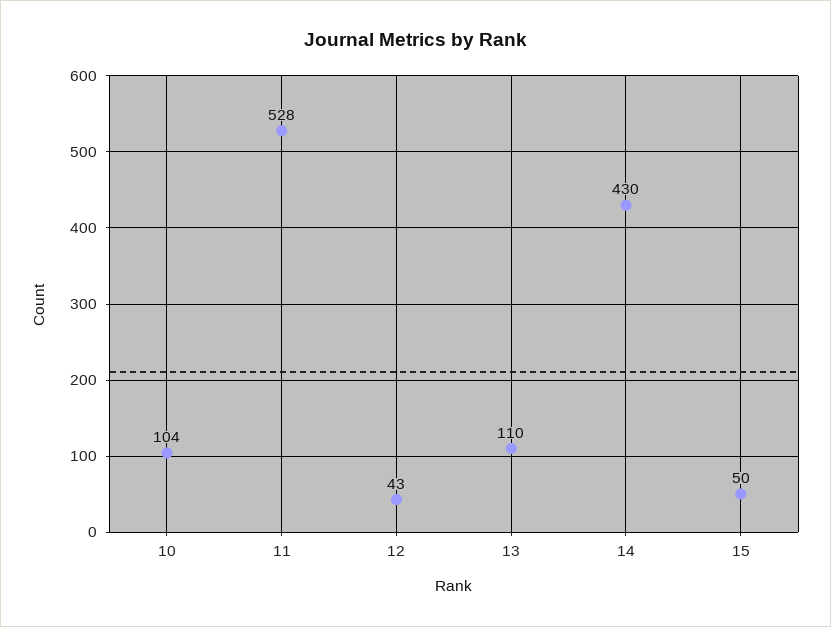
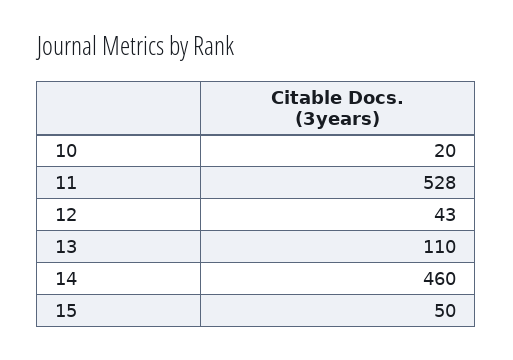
10: 104 -> 20
14: 430 -> 460

